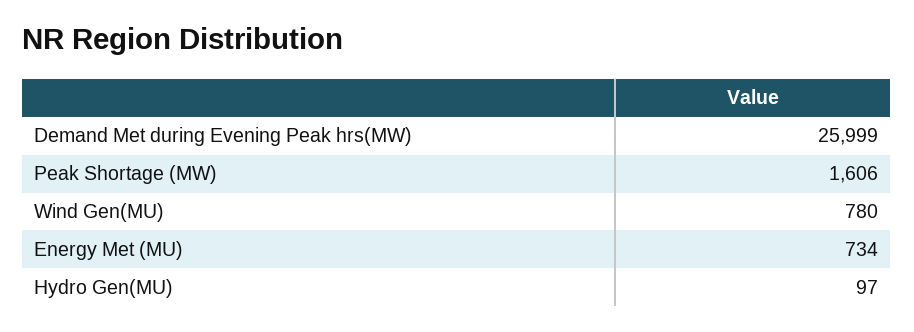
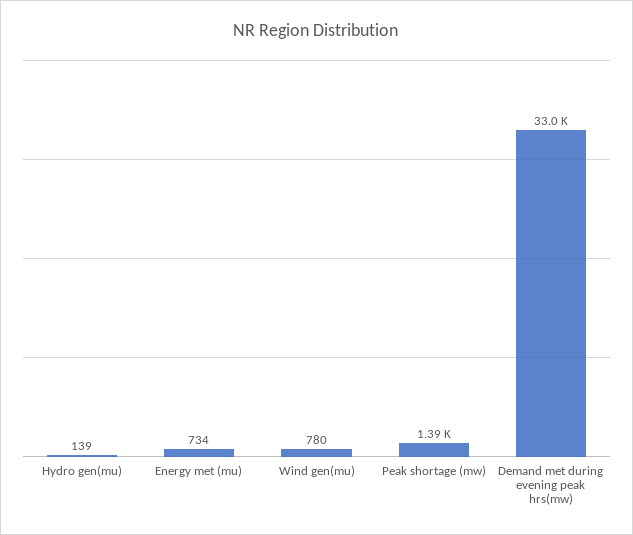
Demand Met during Evening Peak hrs(MW): 25999 -> 33000
Peak Shortage (MW): 1606 -> 1390
Hydro Gen(MU): 97 -> 139

